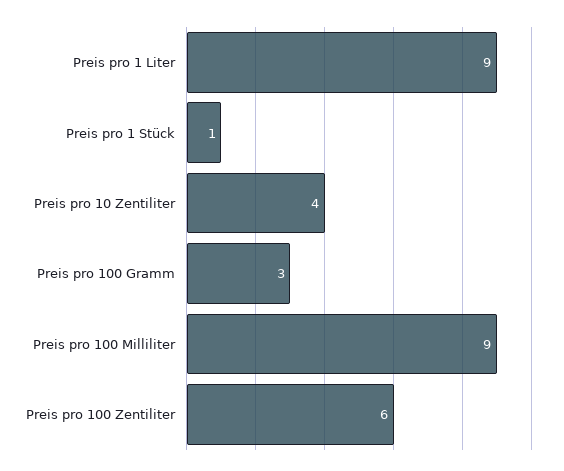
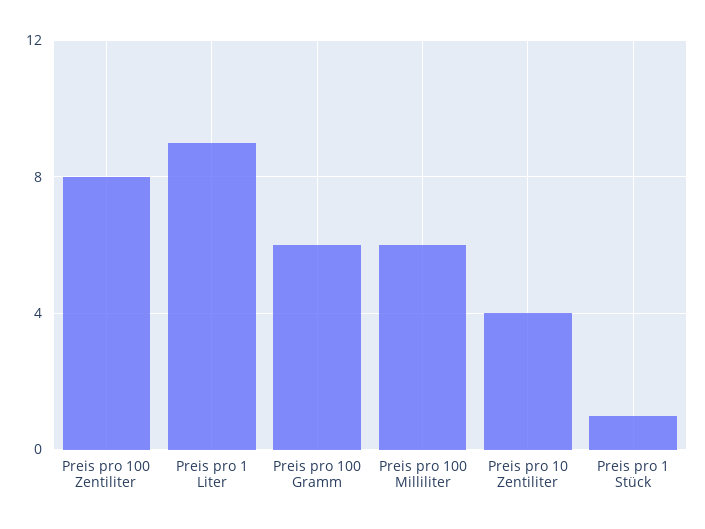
Preis pro 100 Gramm: 3 -> 6
Preis pro 100 Milliliter: 9 -> 6
Preis pro 100 Zentiliter: 6 -> 8

